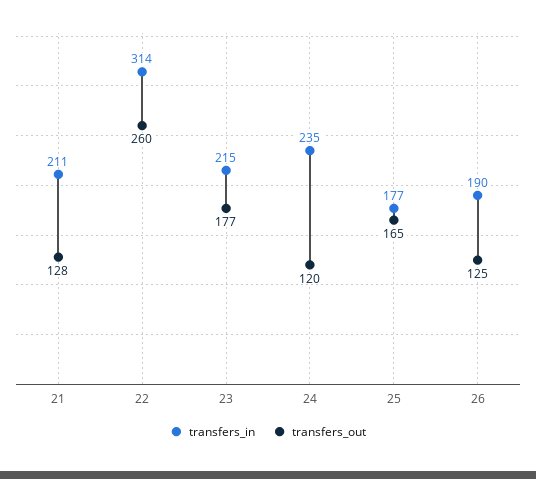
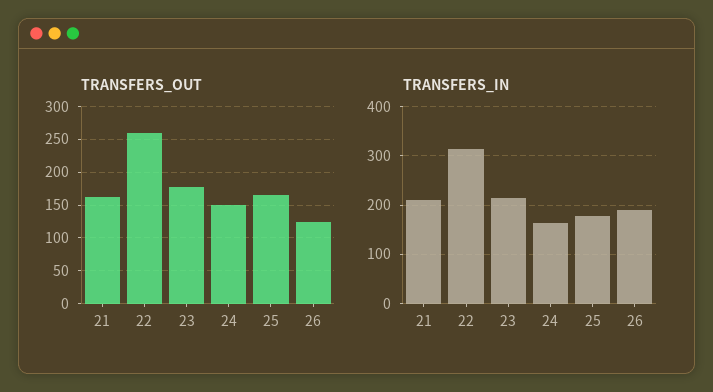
transfers_out, 21: 128 -> 160
transfers_in, 24: 235 -> 160
transfers_out, 24: 120 -> 150

